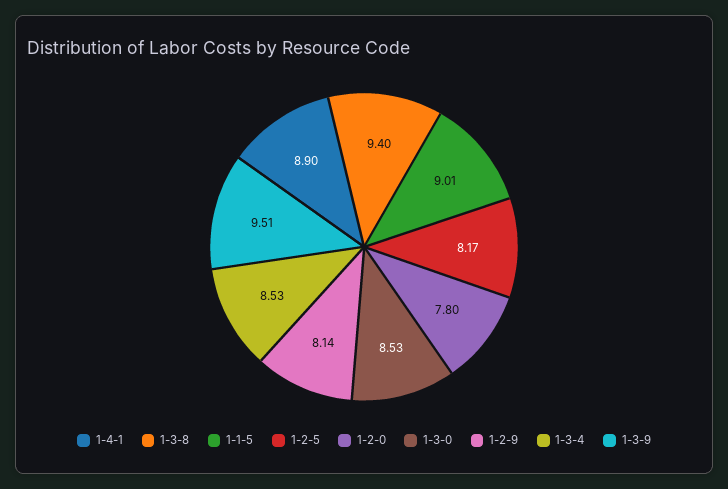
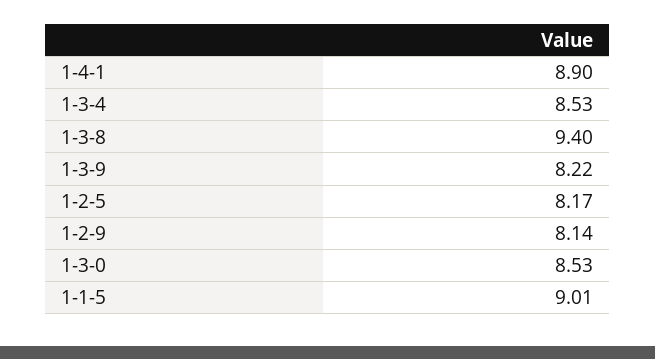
1-2-0: 7.8 -> none
1-3-9: 9.51 -> 8.22

